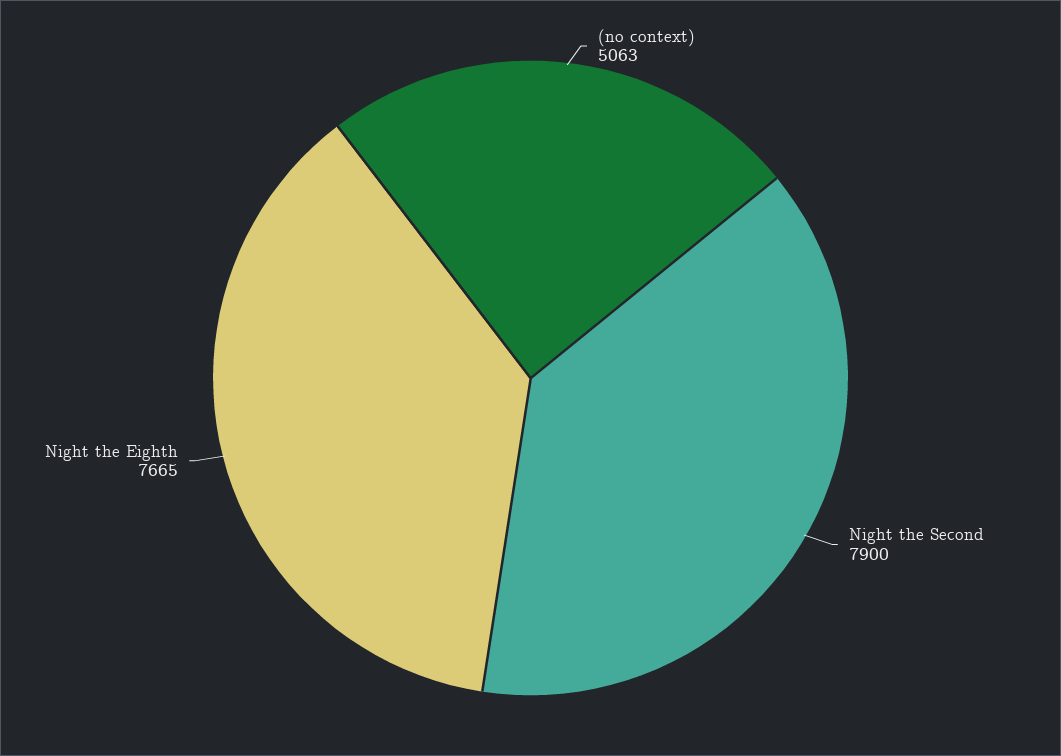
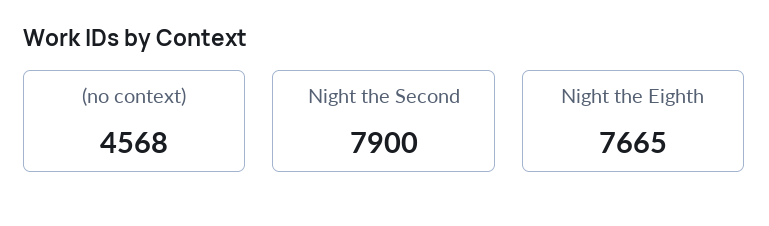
(no context): 5063 -> 4568

